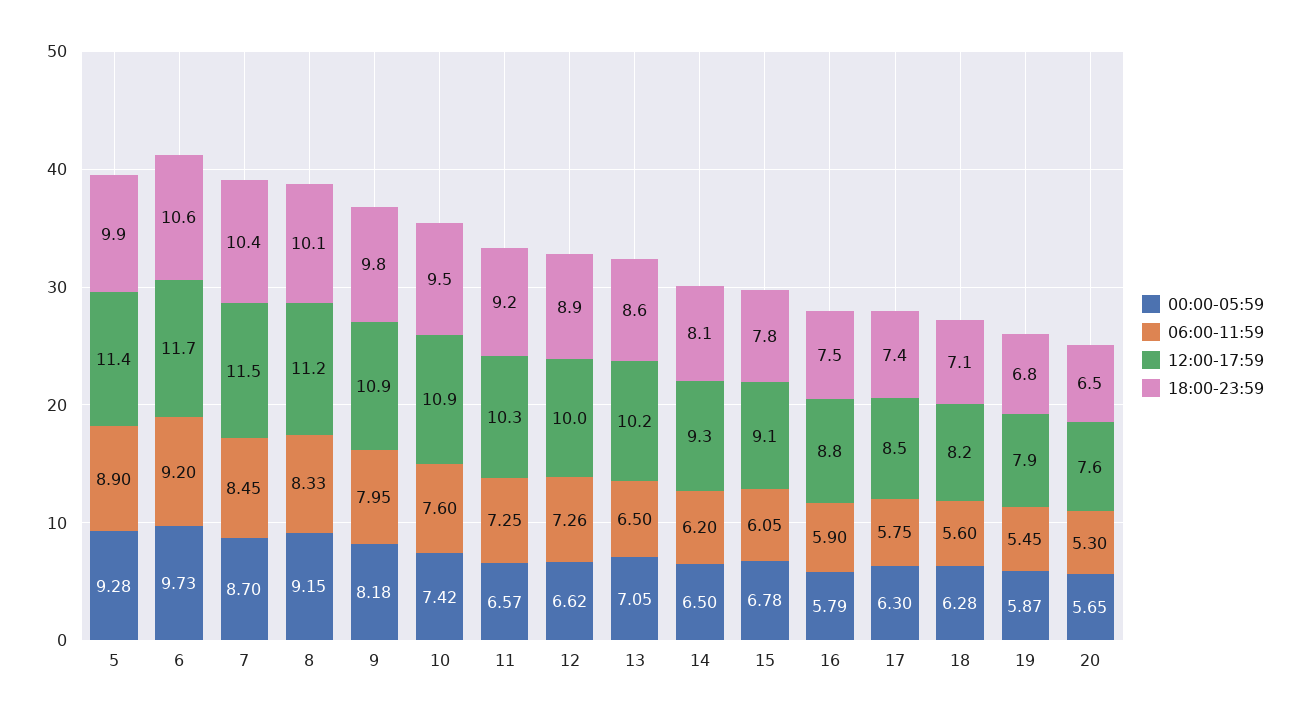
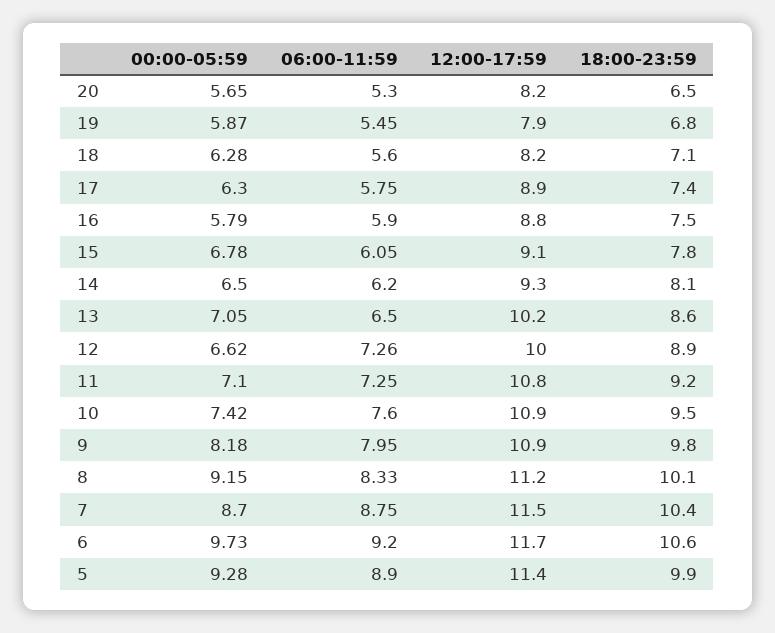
06:00-11:59, 7: 8.45 -> 8.75
00:00-05:59, 11: 6.57 -> 7.1
12:00-17:59, 11: 10.3 -> 10.8
12:00-17:59, 17: 8.5 -> 8.9
12:00-17:59, 20: 7.6 -> 8.2

